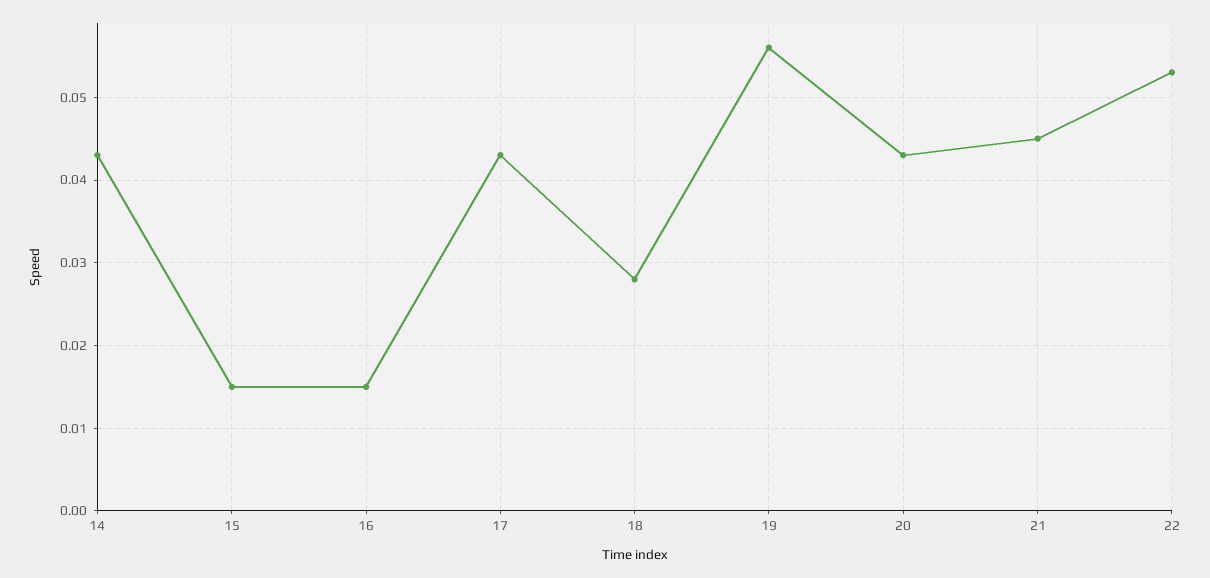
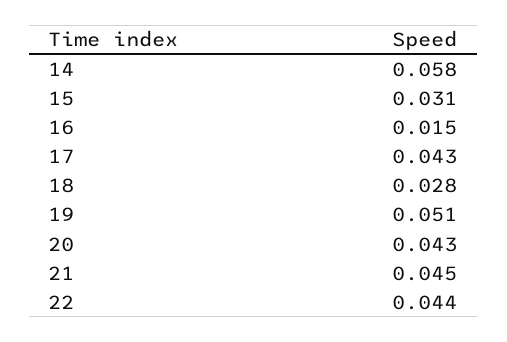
14: 0.043 -> 0.058
15: 0.015 -> 0.031
19: 0.056 -> 0.051
22: 0.053 -> 0.044

